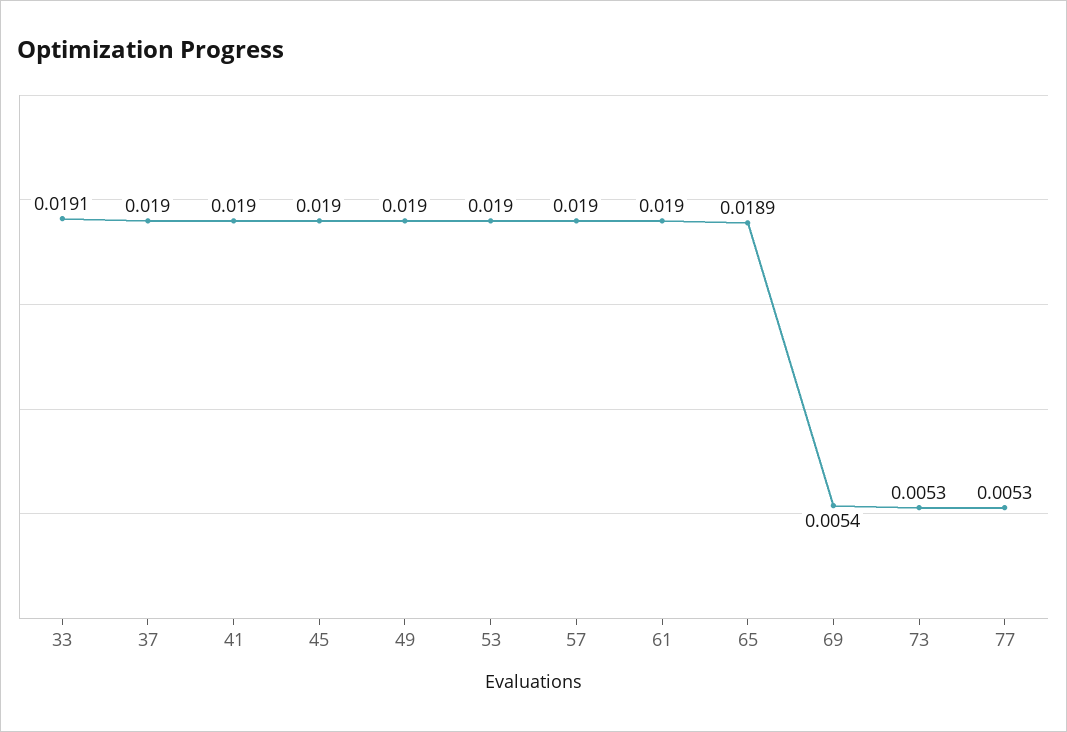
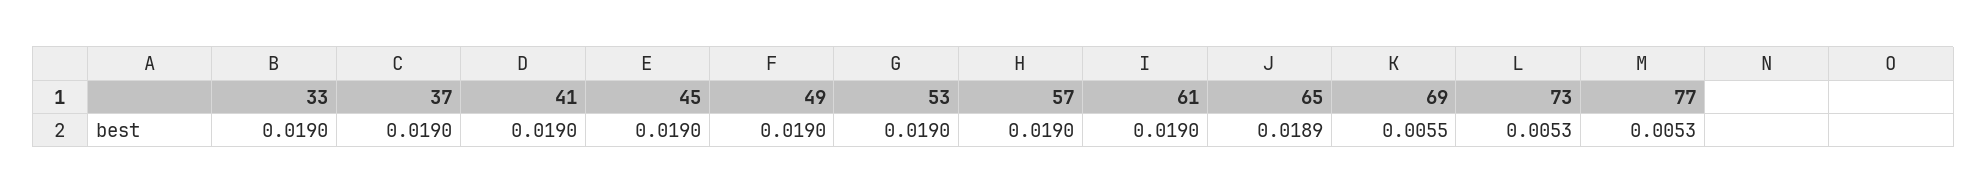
33: 0.0191 -> 0.019
69: 0.0054 -> 0.0055

